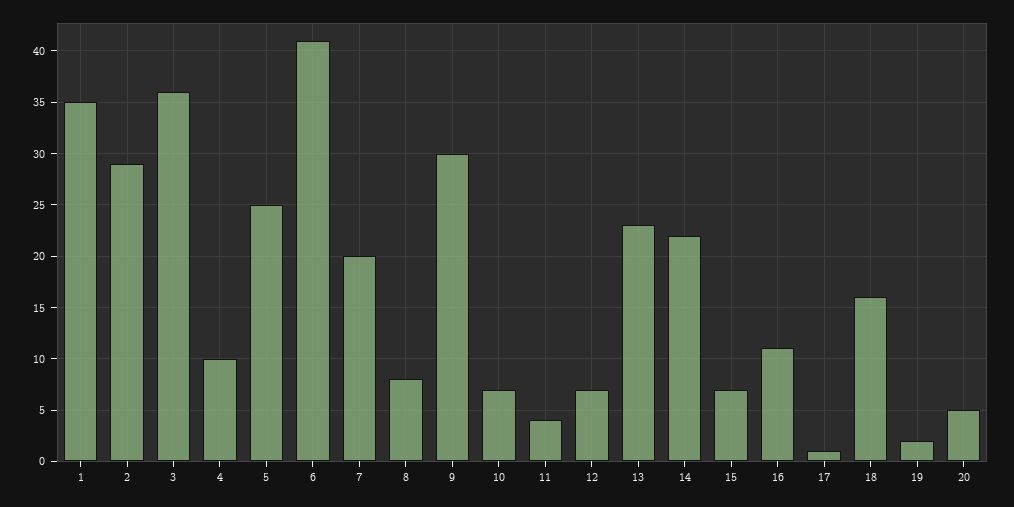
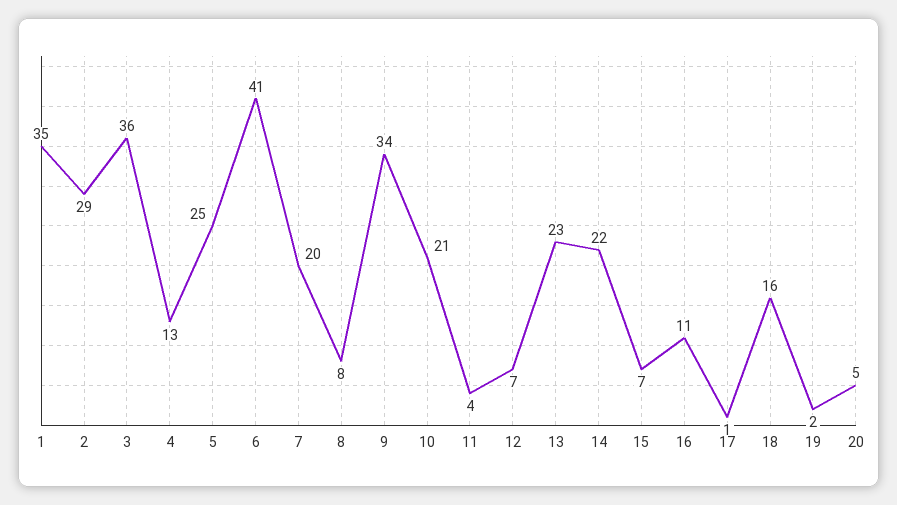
4: 10 -> 13
9: 30 -> 34
10: 7 -> 21

